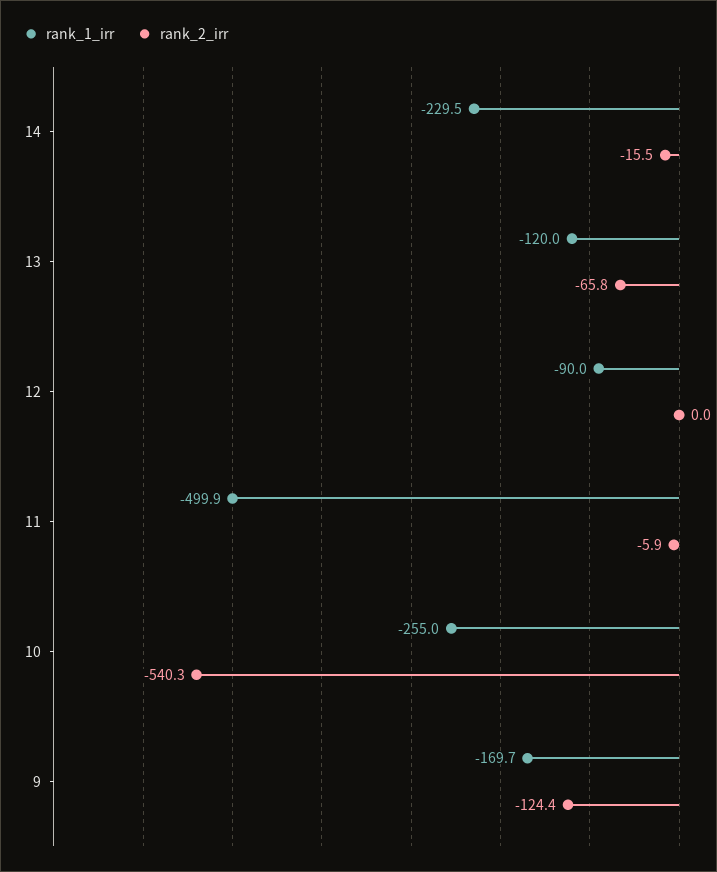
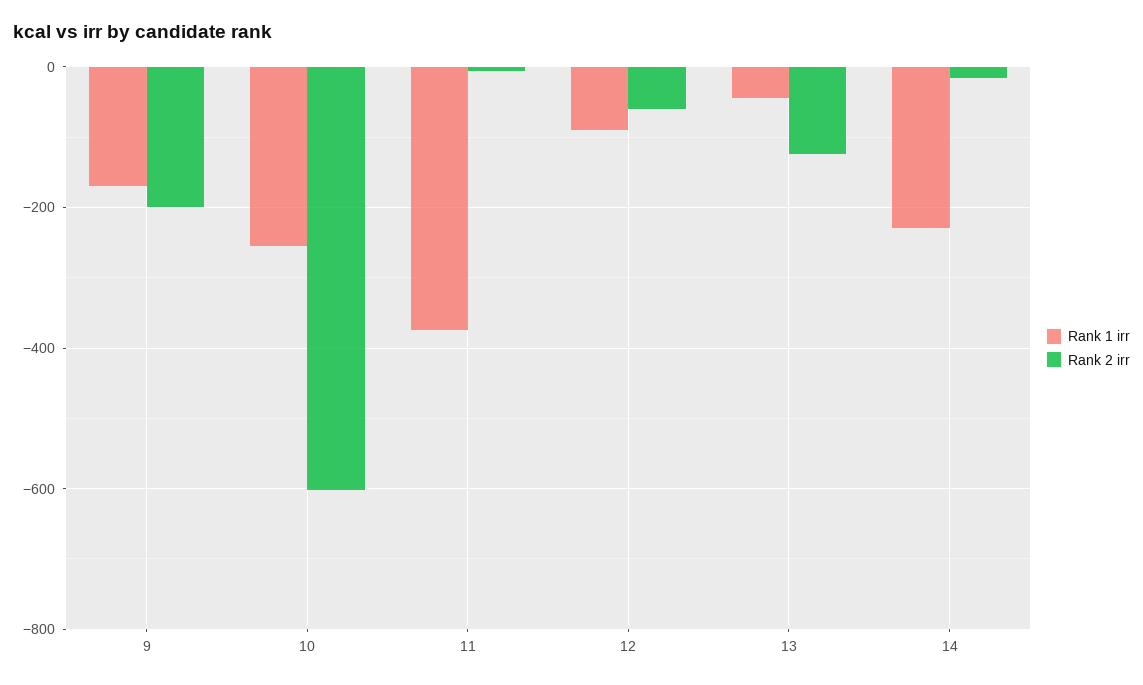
rank_1_irr, 13: -120 -> -40
rank_2_irr, 13: -65.8 -> -120
rank_2_irr, 12: 0 -> -60
rank_1_irr, 11: -499.9 -> -380
rank_2_irr, 10: -540.3 -> -600
rank_2_irr, 9: -124.4 -> -200

